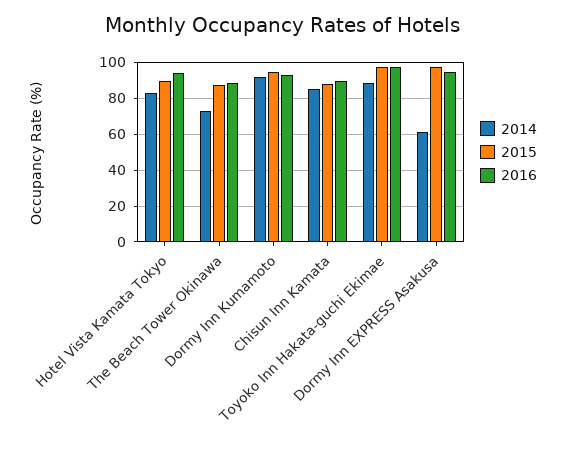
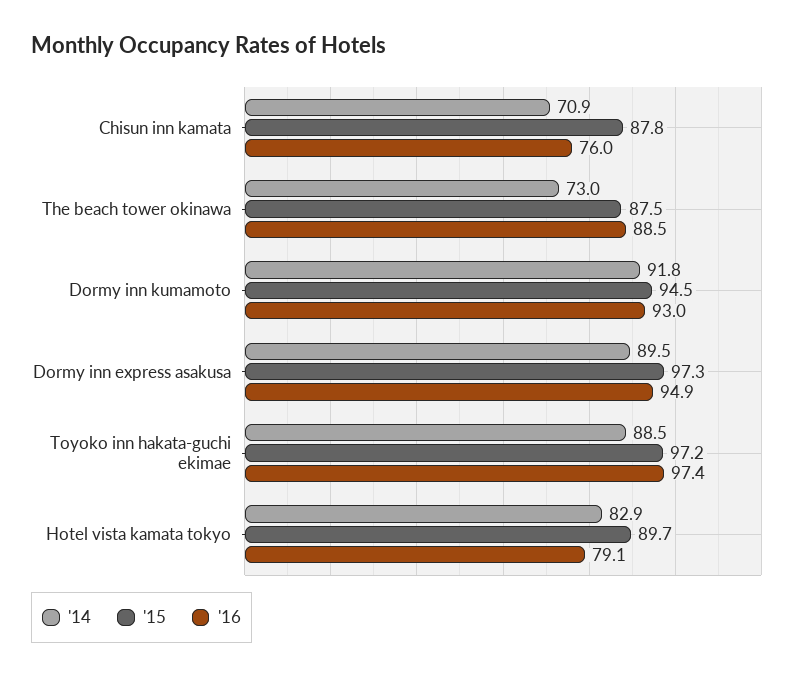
2016, Hotel Vista Kamata Tokyo: 95 -> 79.1
2014, Chisun Inn Kamata: 85 -> 70.9
2016, Chisun Inn Kamata: 90 -> 76
2014, Dormy Inn EXPRESS Asakusa: 60 -> 89.5

